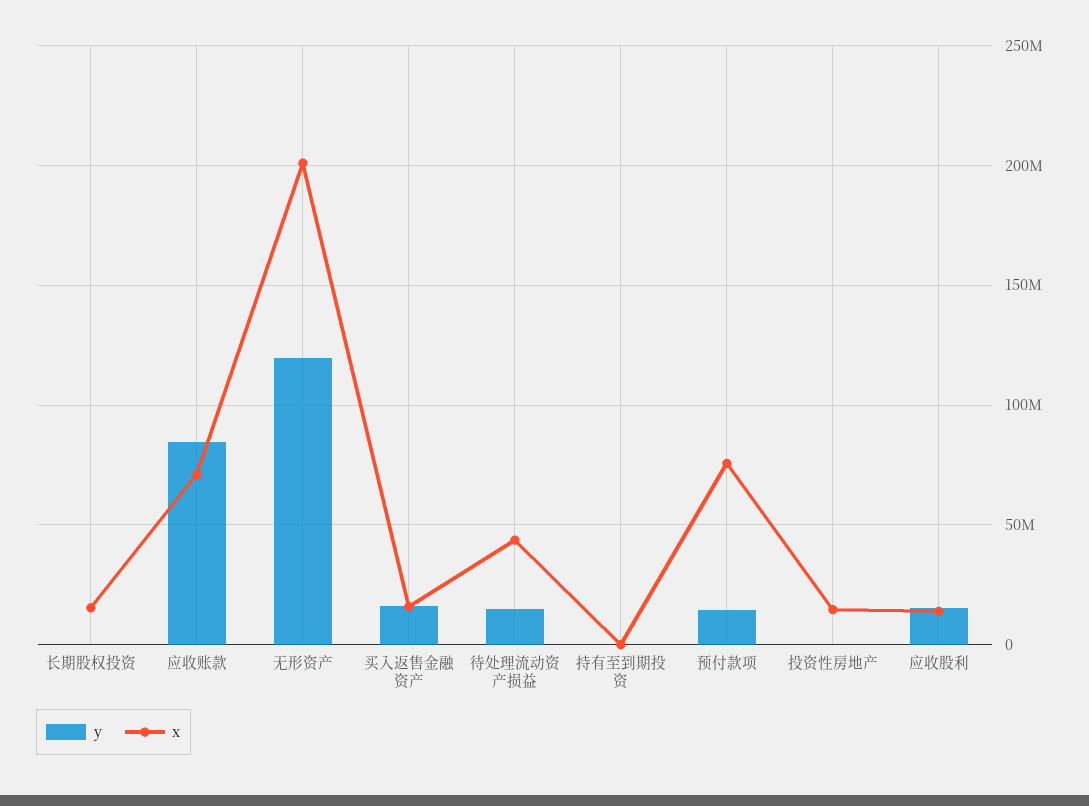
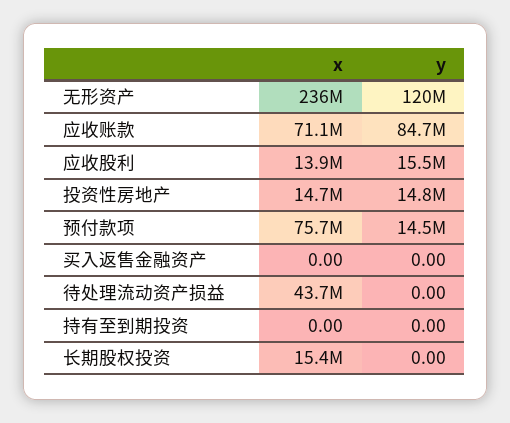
x, 无形资产: 200000000 -> 236000000
y, 买入返售金融资产: 15000000 -> 0
x, 买入返售金融资产: 15000000 -> 0
y, 待处理流动资产损益: 15000000 -> 0
y, 投资性房地产: 0 -> 14800000

